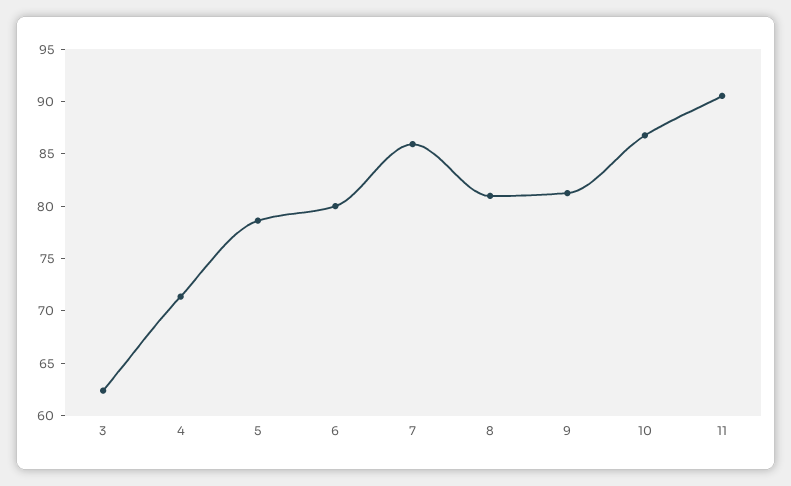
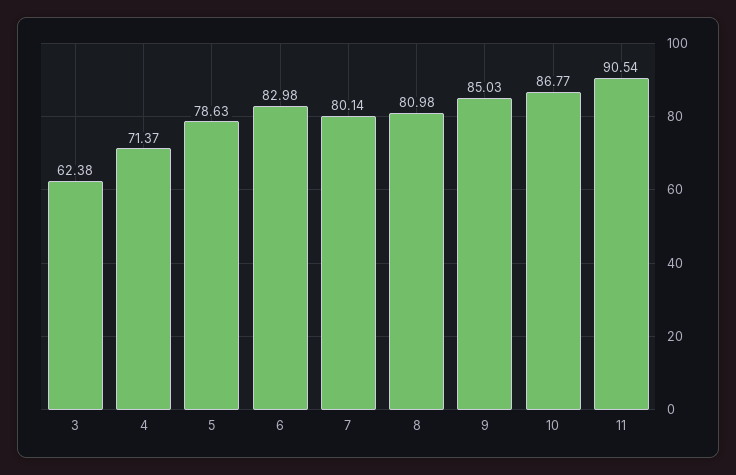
6: 80 -> 82.98
7: 86 -> 80.14
9: 81 -> 85.03

